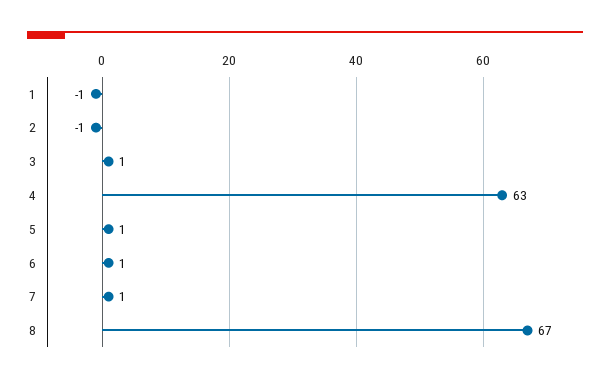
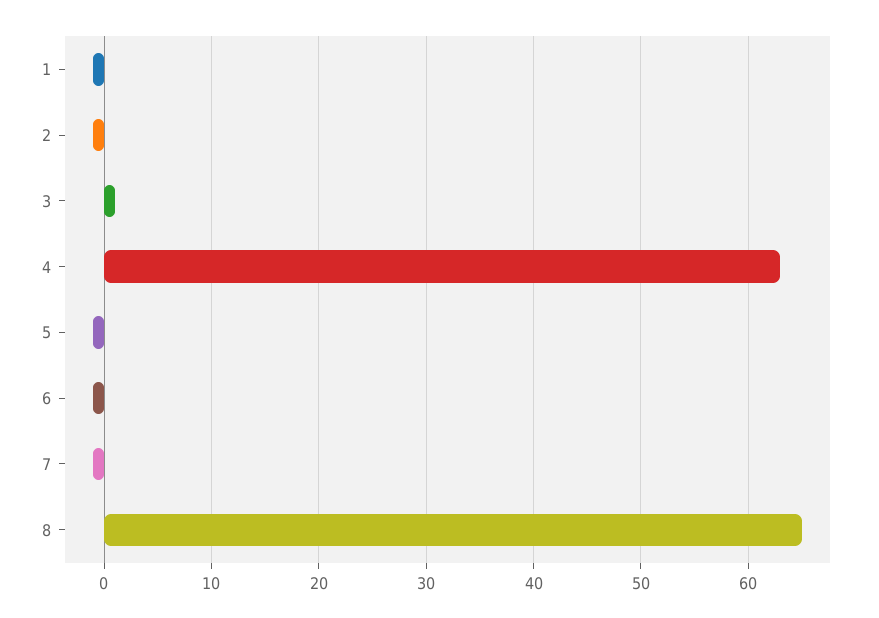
5: 1 -> -1
6: 1 -> -1
7: 1 -> -1
8: 67 -> 65

